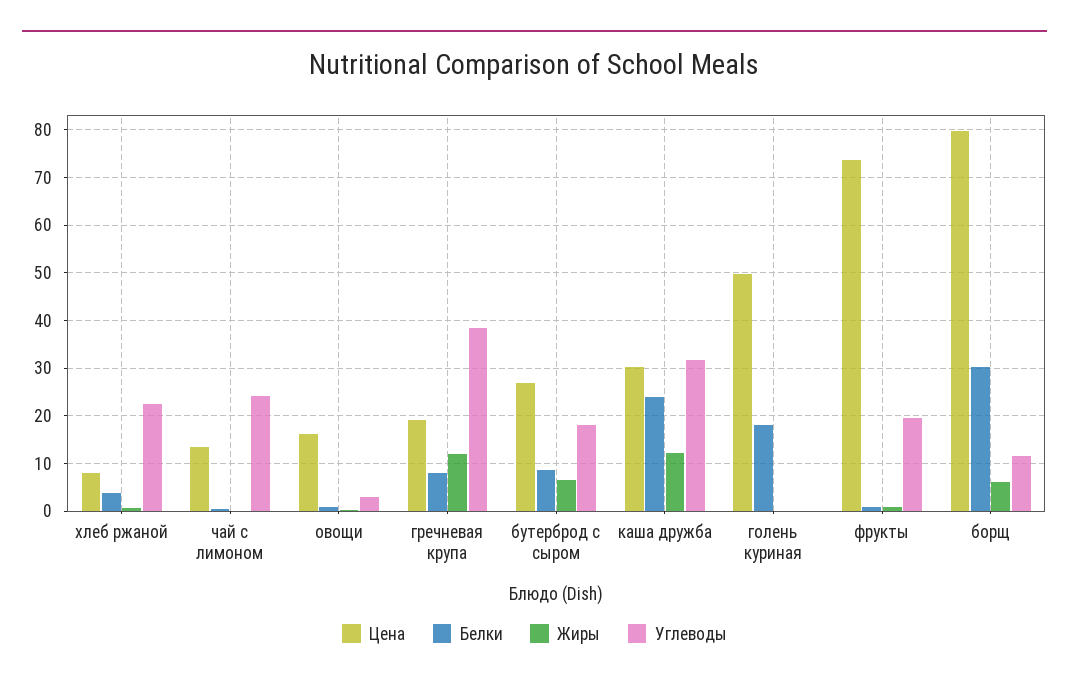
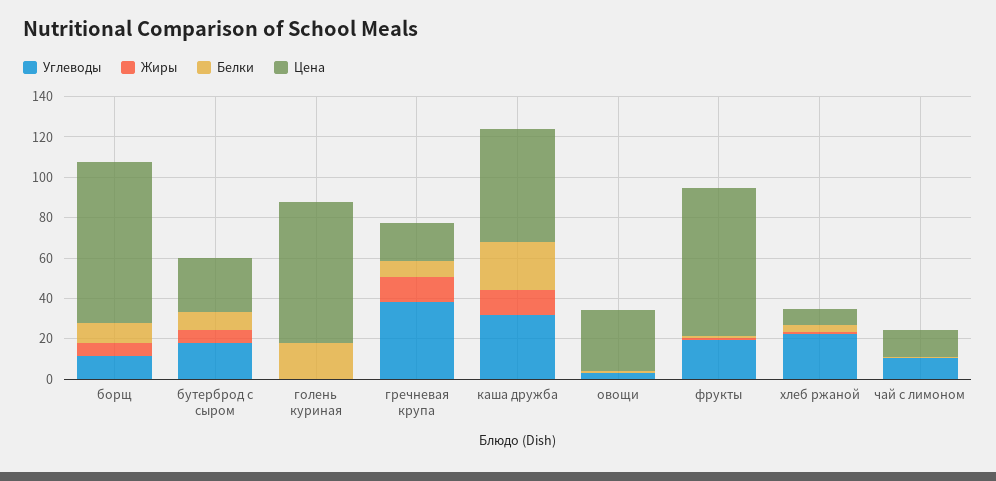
Углеводы, чай с лимоном: 24 -> 10
Цена, овощи: 16 -> 30
Цена, каша дружба: 30 -> 55
Цена, голень куриная: 50 -> 70
Белки, борщ: 30 -> 10

